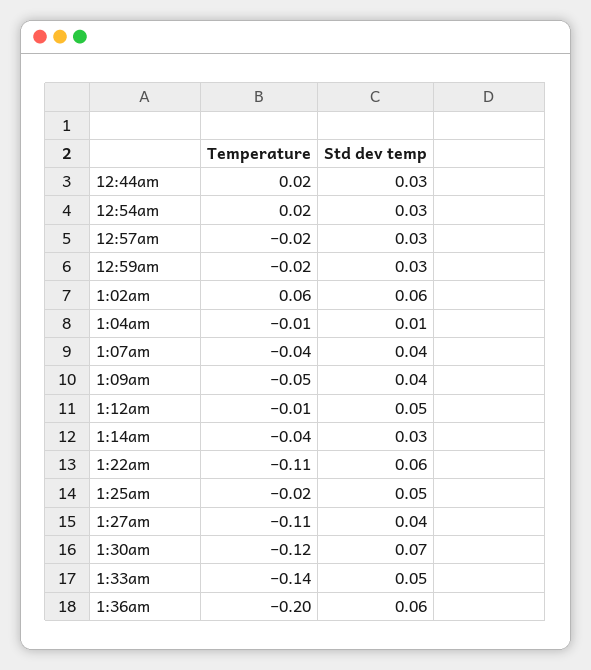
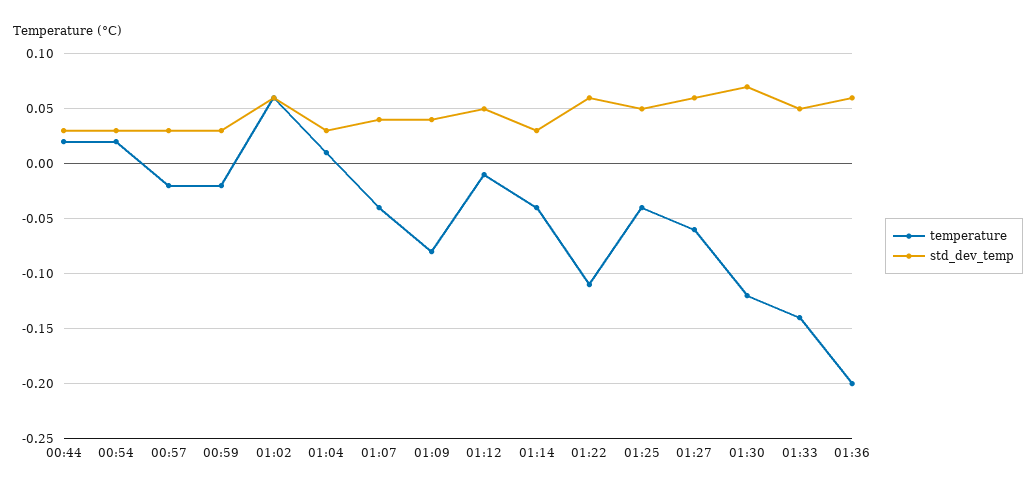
Temperature, 1:04am: -0.01 -> 0.01
Std dev temp, 1:04am: 0.01 -> 0.03
Temperature, 1:09am: -0.05 -> -0.08
Temperature, 1:25am: -0.02 -> -0.04
Temperature, 1:27am: -0.11 -> -0.06
Std dev temp, 1:27am: 0.04 -> 0.06

